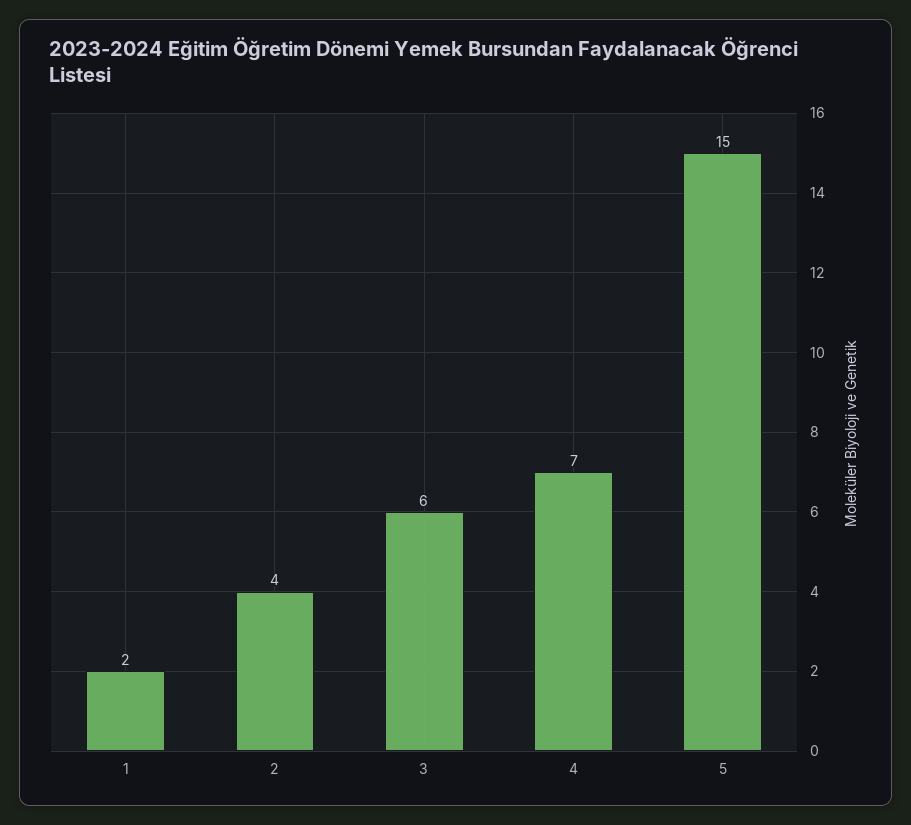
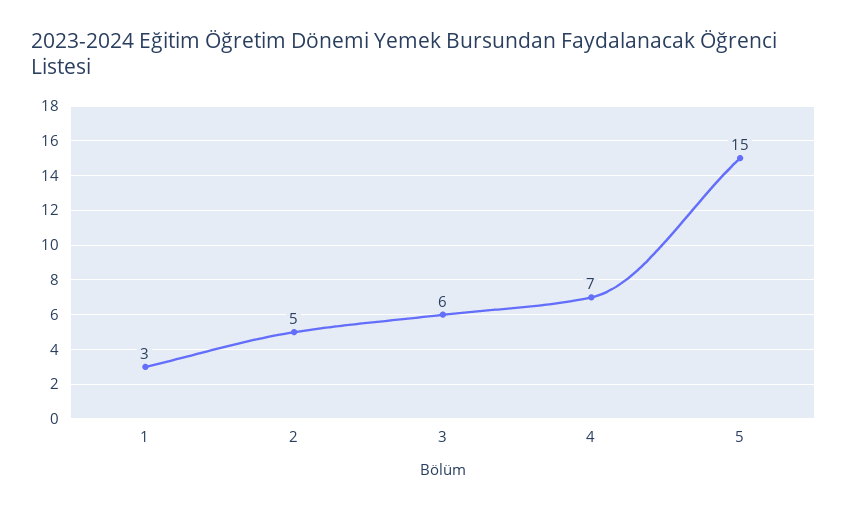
1: 2 -> 3
2: 4 -> 5

